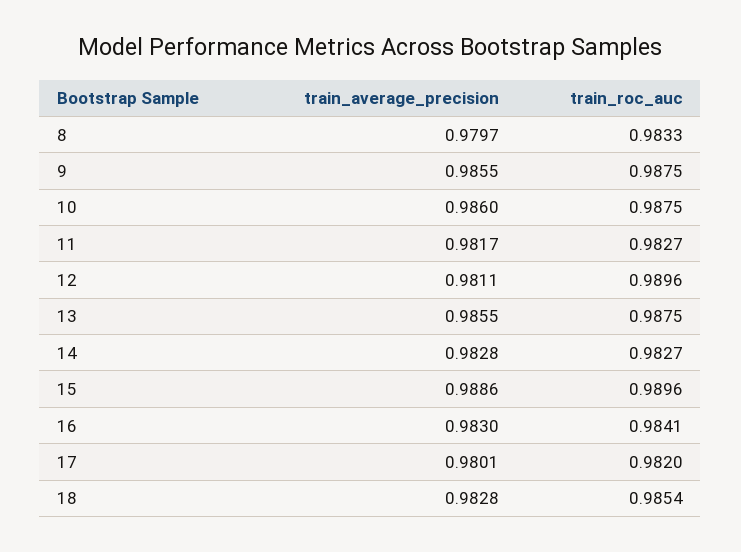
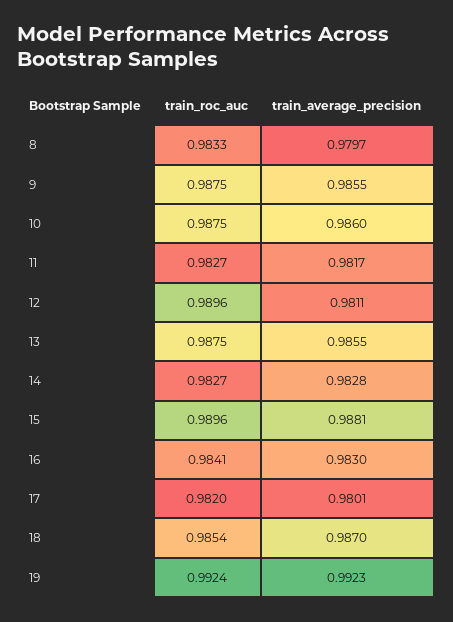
train_average_precision, 15: 0.9886 -> 0.9881
train_average_precision, 18: 0.9828 -> 0.987
train_roc_auc, 19: none -> 0.9924
train_average_precision, 19: none -> 0.9923

